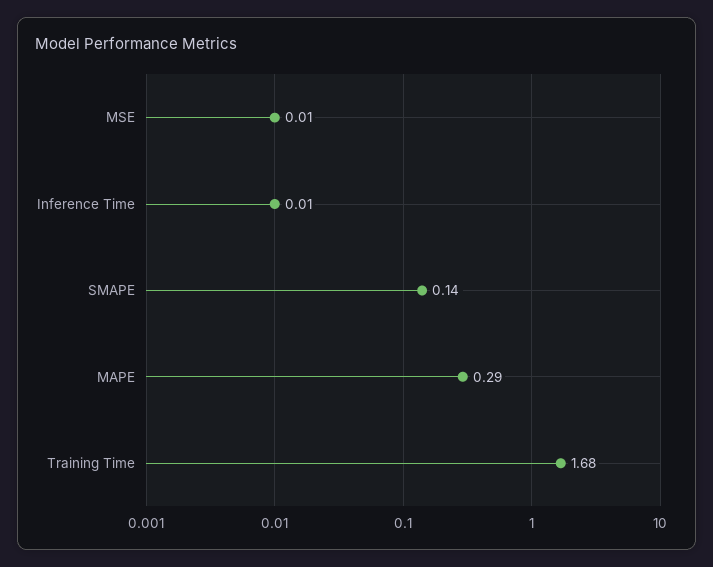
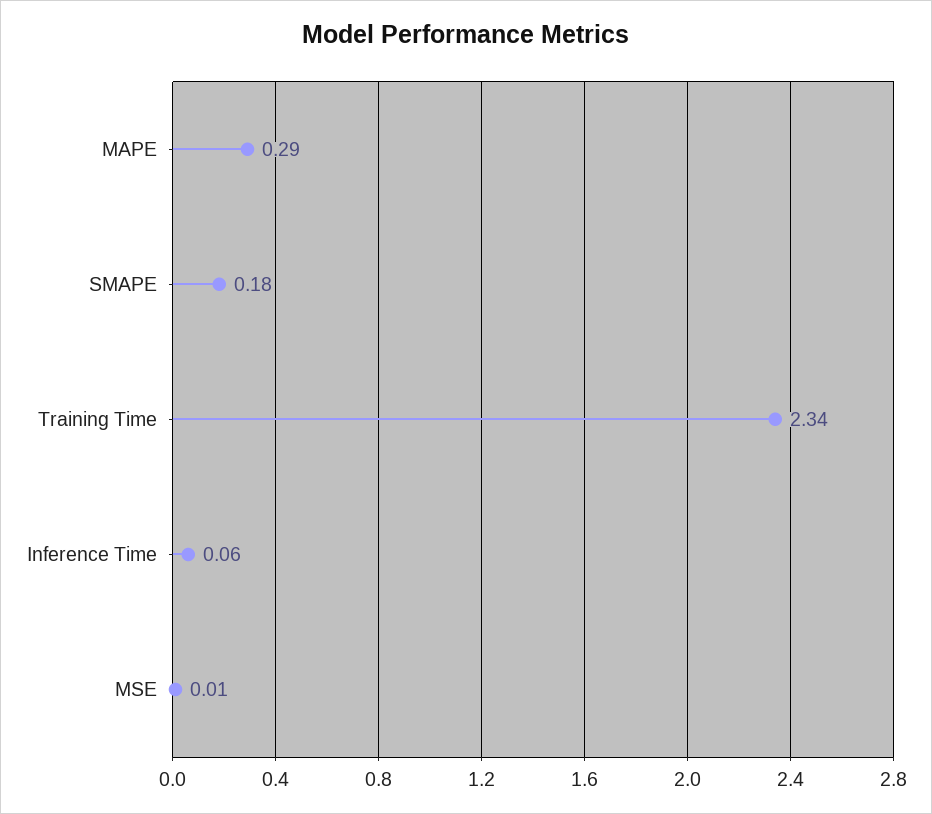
Inference Time: 0.01 -> 0.06
SMAPE: 0.14 -> 0.18
Training Time: 1.68 -> 2.34

